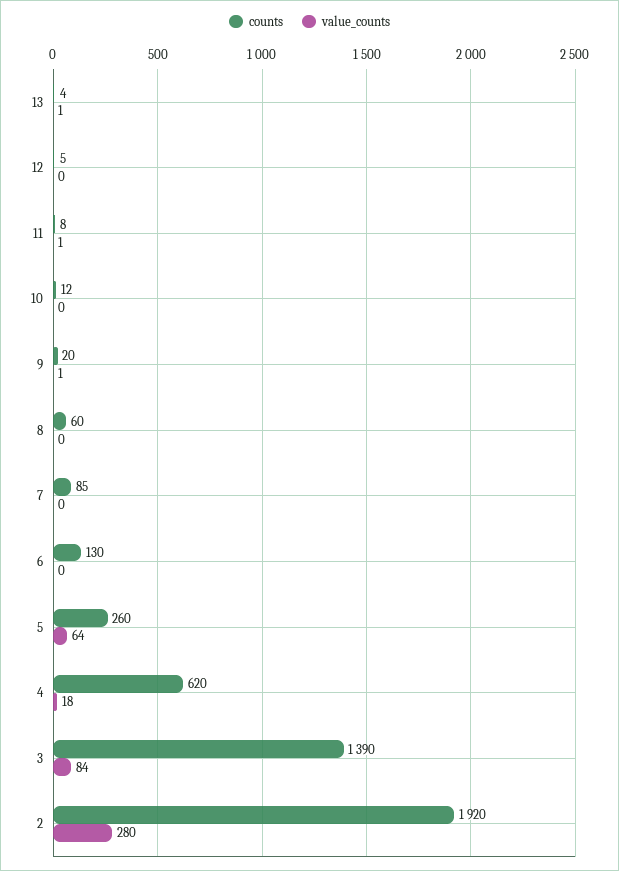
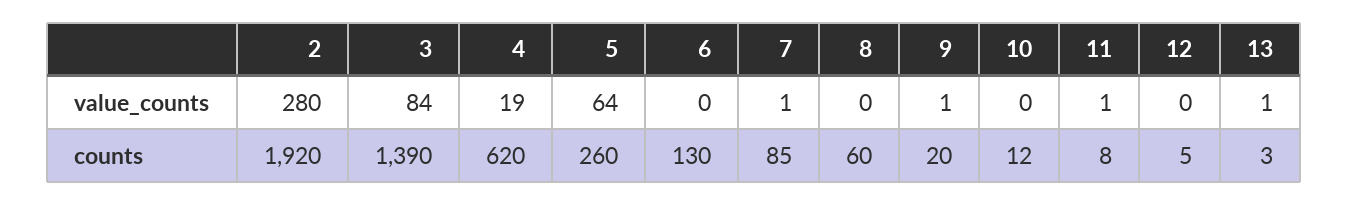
counts, 13: 4 -> 3
value_counts, 7: 0 -> 1
value_counts, 4: 18 -> 19

